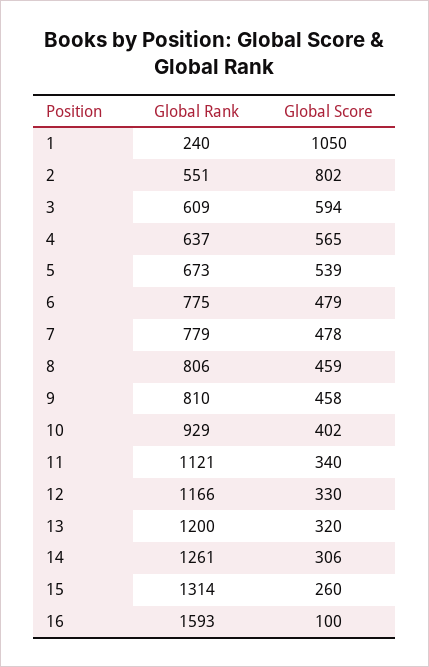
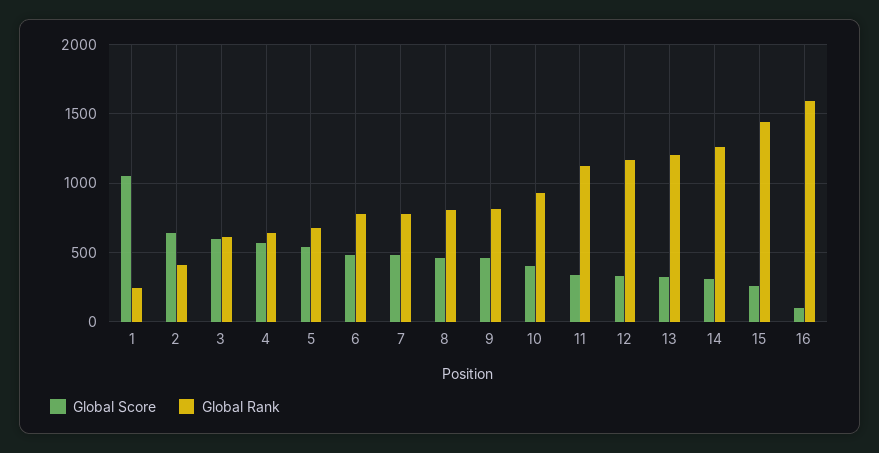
Global Rank, 2: 551 -> 400
Global Score, 2: 802 -> 650
Global Rank, 15: 1314 -> 1450

